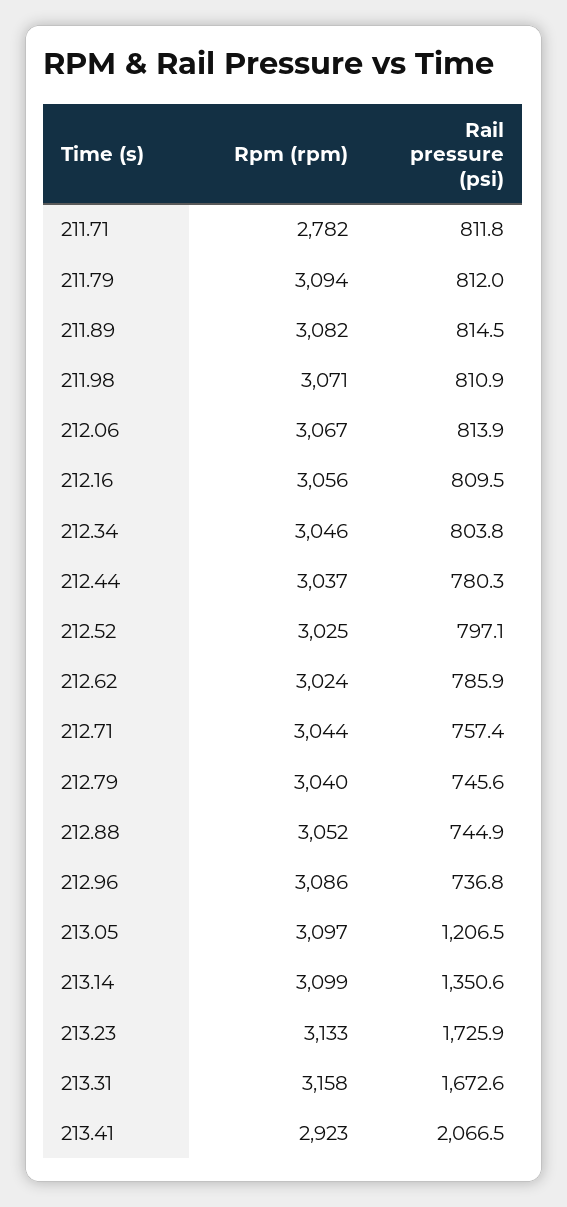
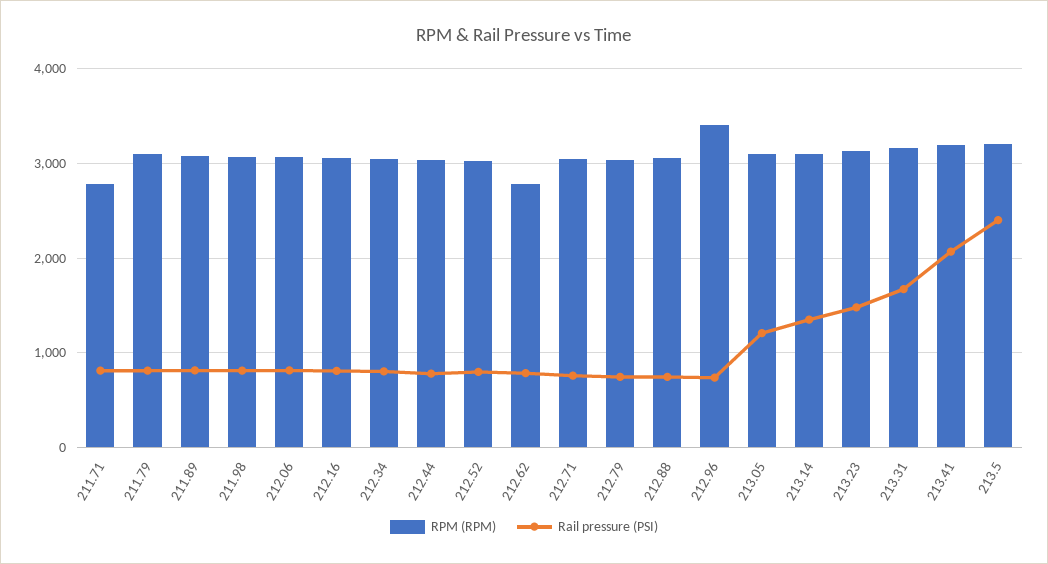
Rpm (rpm), 212.62: 3024 -> 2800
Rpm (rpm), 212.96: 3086 -> 3400
Rail pressure (psi), 213.23: 1725.9 -> 1500
Rpm (rpm), 213.41: 2923 -> 3200
Rpm (rpm), 213.5: none -> 3200
Rail pressure (psi), 213.5: none -> 2400

